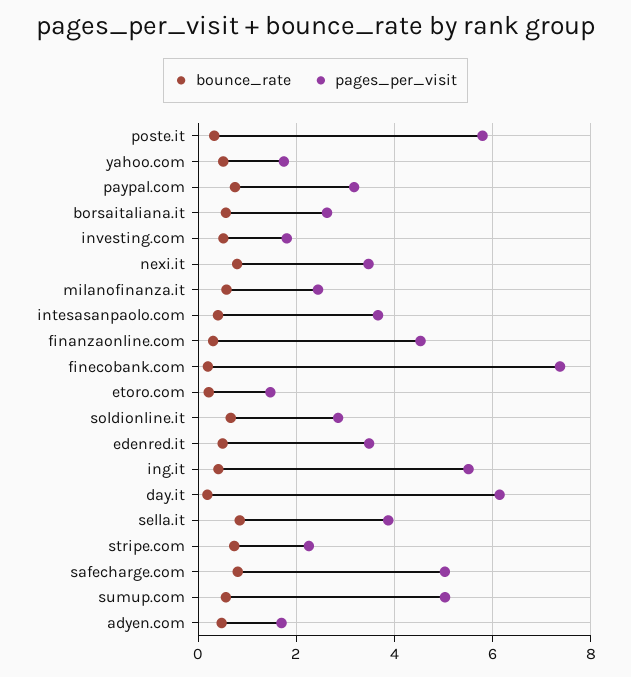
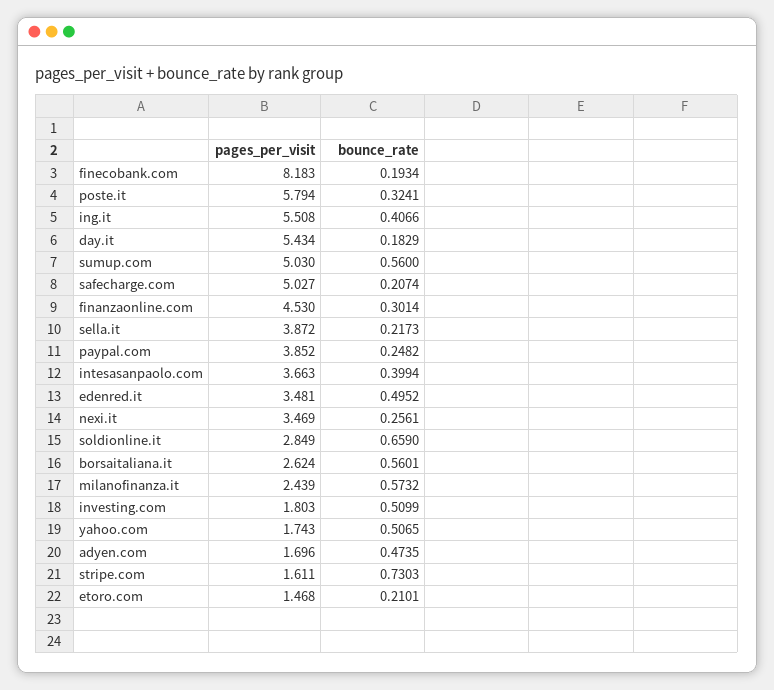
bounce_rate, paypal.com: 0.8 -> 0.2482
pages_per_visit, paypal.com: 3.2 -> 3.852
bounce_rate, nexi.it: 0.8 -> 0.2561
pages_per_visit, finecobank.com: 7.4 -> 8.183
pages_per_visit, day.it: 6.2 -> 5.434
bounce_rate, sella.it: 0.8 -> 0.2173
pages_per_visit, stripe.com: 2.2 -> 1.611
bounce_rate, safecharge.com: 0.8 -> 0.2074

